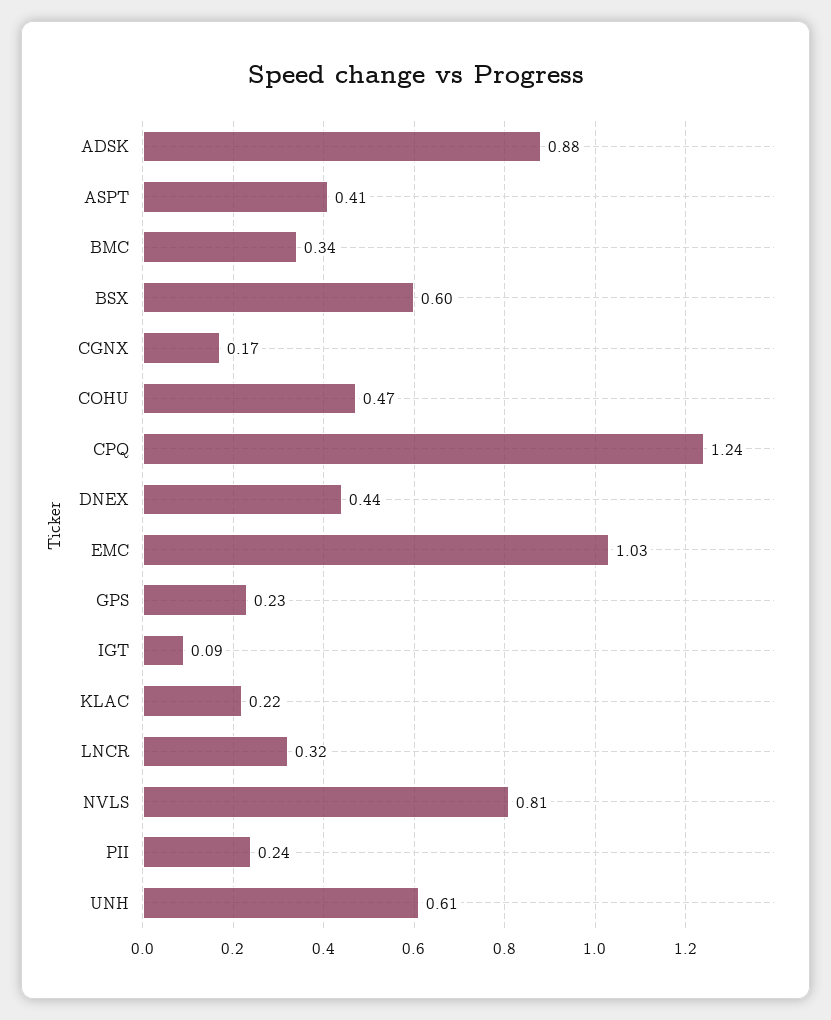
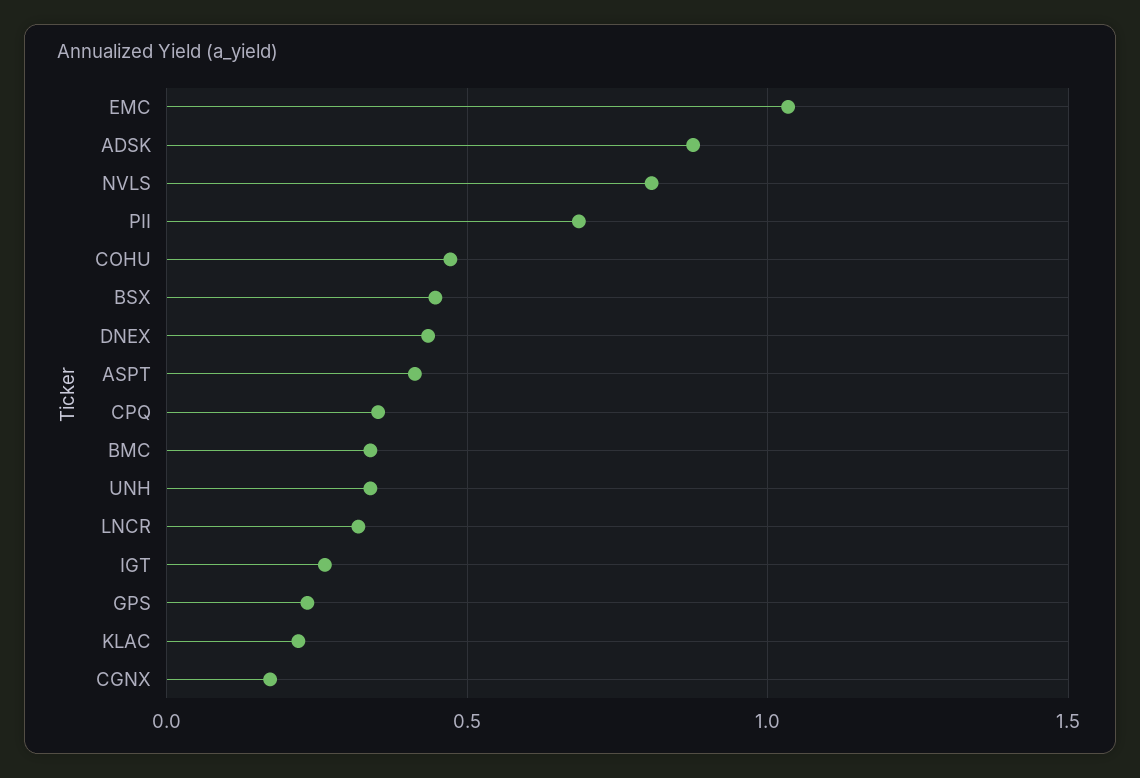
BSX: 0.6 -> 0.45
CPQ: 1.24 -> 0.35
IGT: 0.09 -> 0.25
PII: 0.24 -> 0.7
UNH: 0.61 -> 0.35

